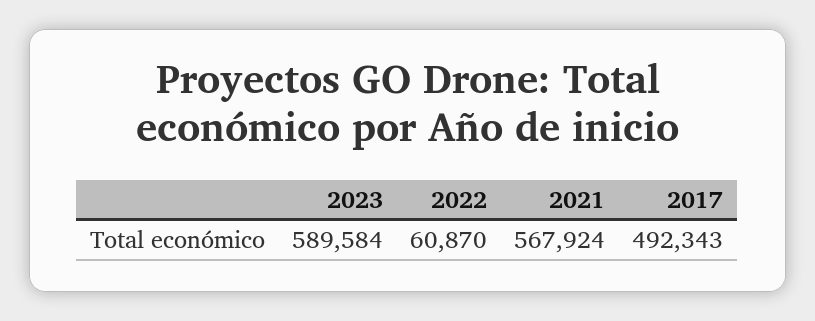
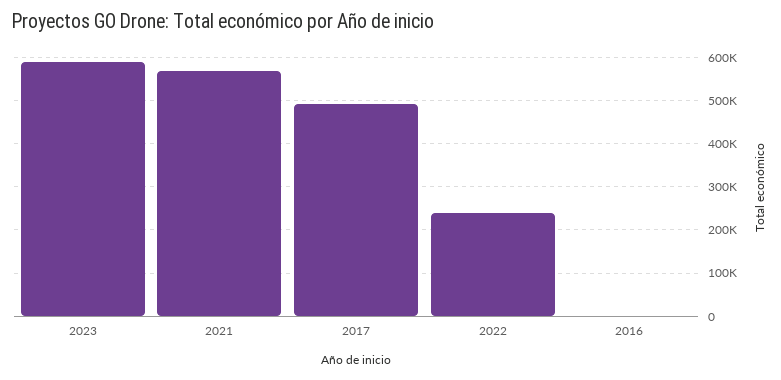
2022: 60870 -> 240000
2016: none -> 0

